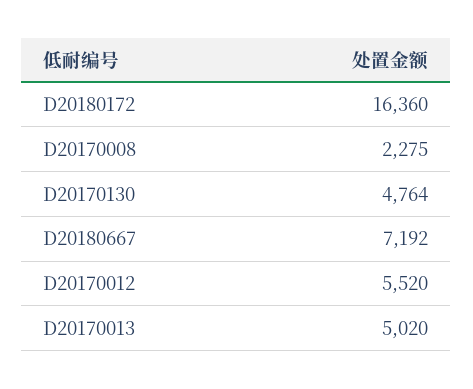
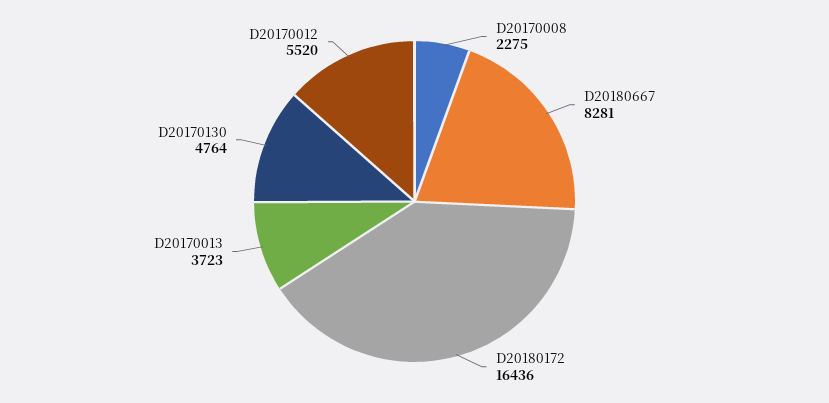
D20180172: 16360 -> 16436
D20180667: 7192 -> 8281
D20170013: 5020 -> 3723

